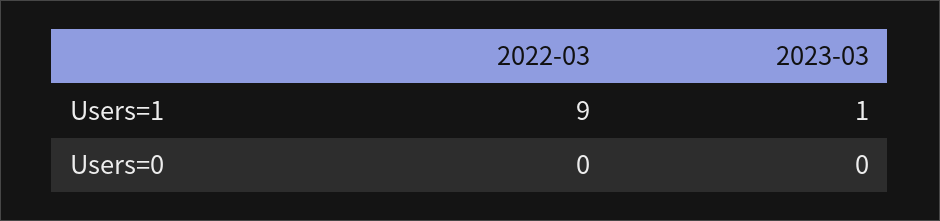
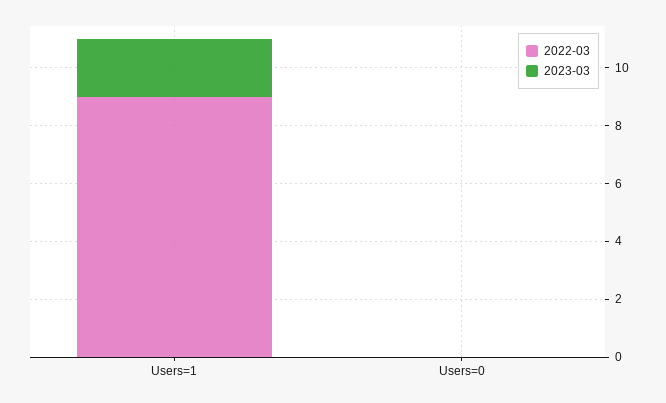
2023-03, Users=1: 1 -> 2

